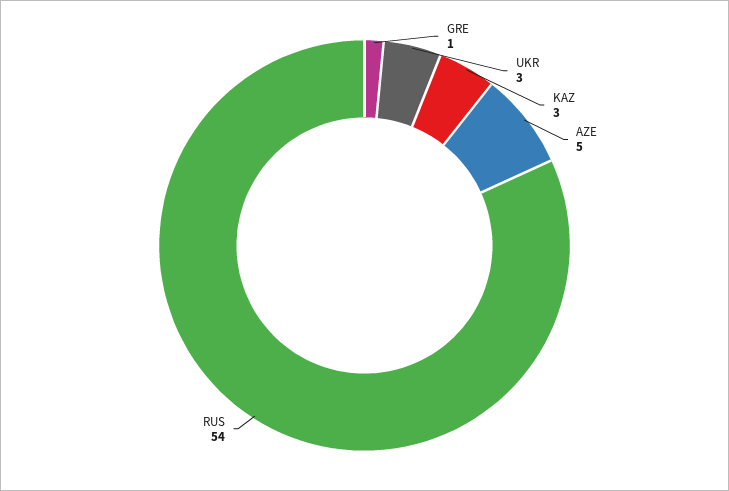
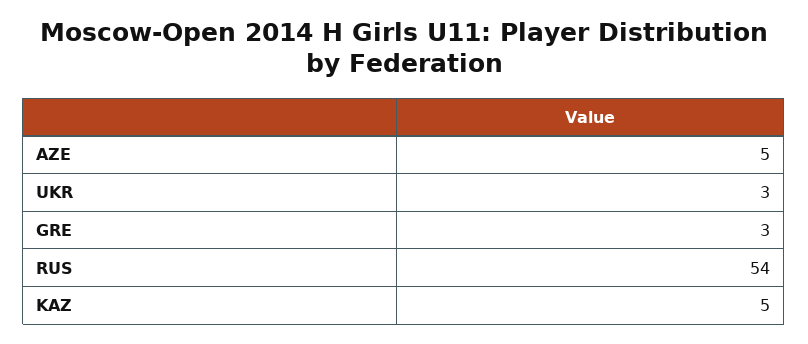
GRE: 1 -> 3
KAZ: 3 -> 5

